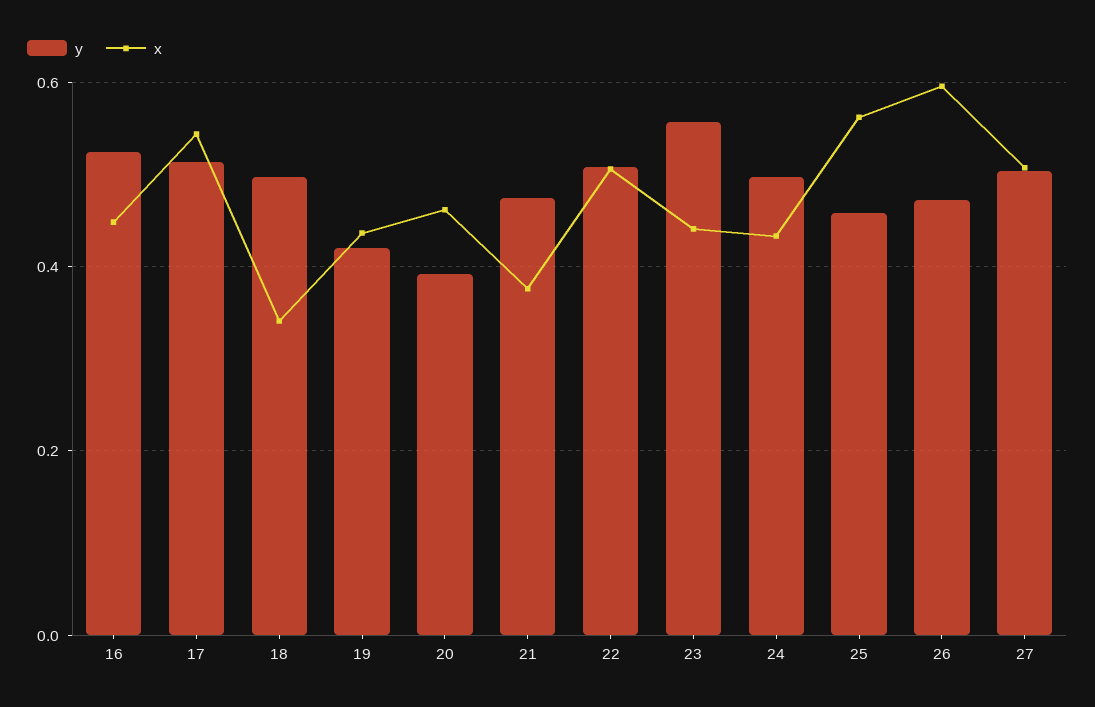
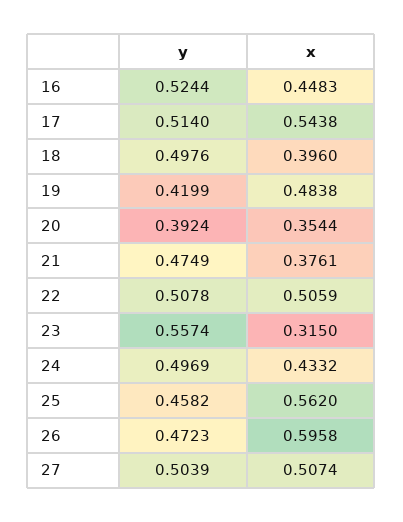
x, 18: 0.34 -> 0.396
x, 19: 0.44 -> 0.4838
x, 20: 0.46 -> 0.3544
x, 23: 0.44 -> 0.315

